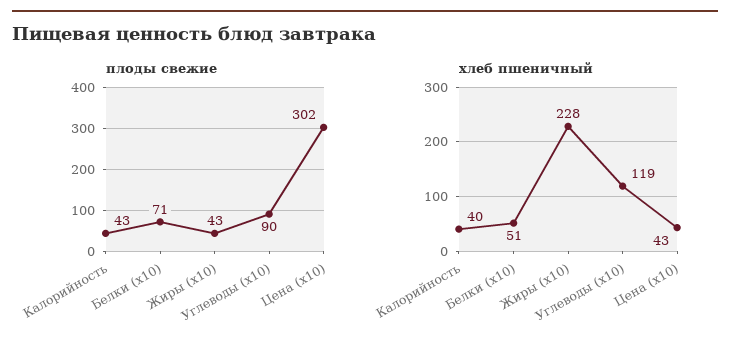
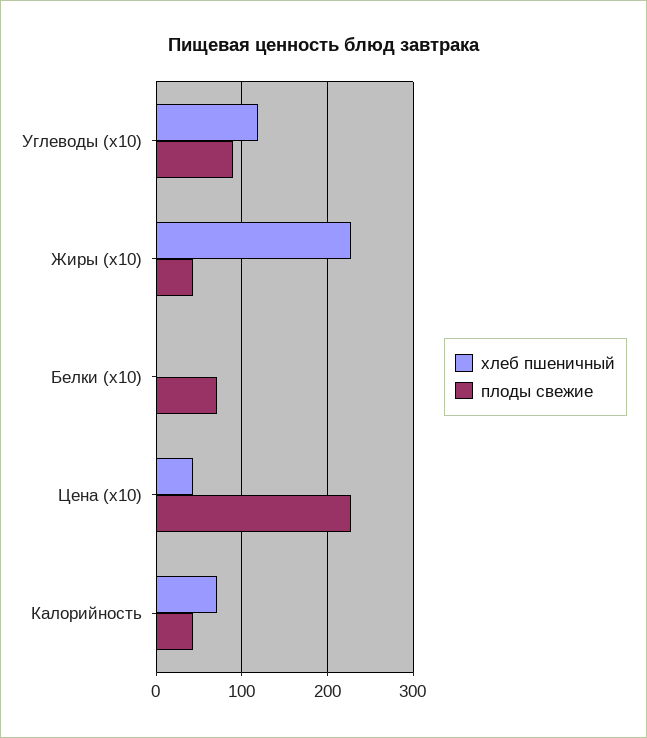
плоды свежие, Цена (x10): 302 -> 230
хлеб пшеничный, Калорийность: 40 -> 70
хлеб пшеничный, Белки (x10): 51 -> 0

